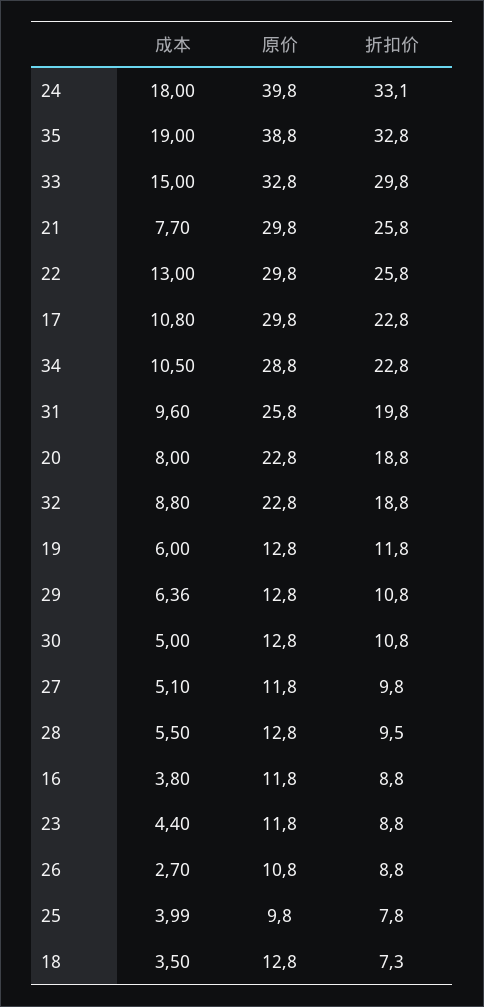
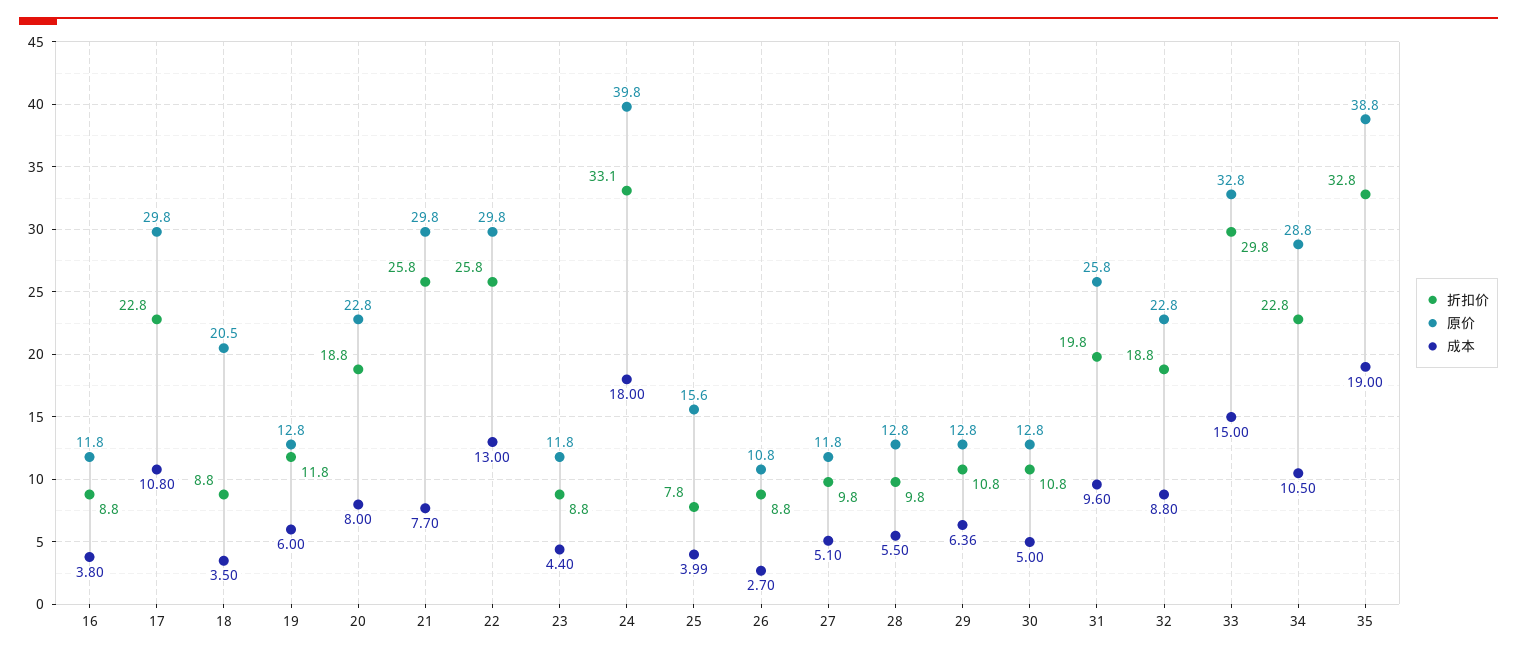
折扣价, 28: 9.5 -> 9.8
原价, 25: 9.8 -> 15.6
原价, 18: 12.8 -> 20.5
折扣价, 18: 7.3 -> 8.8

